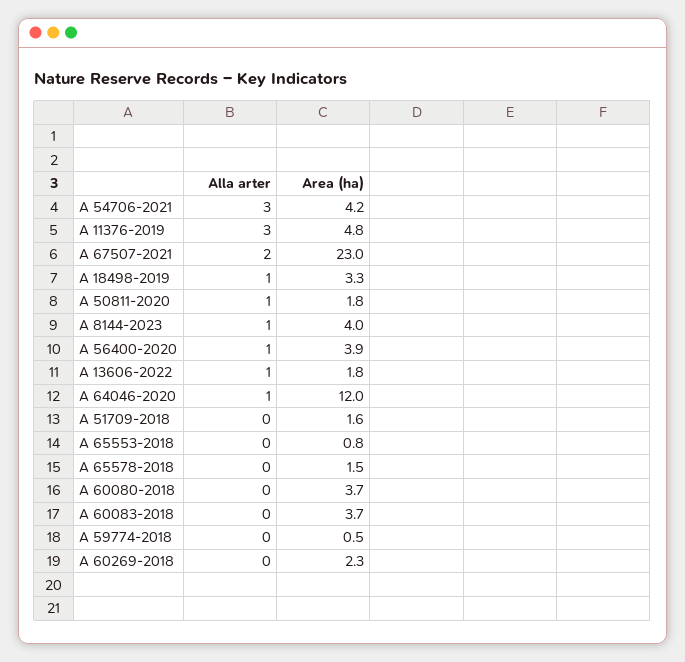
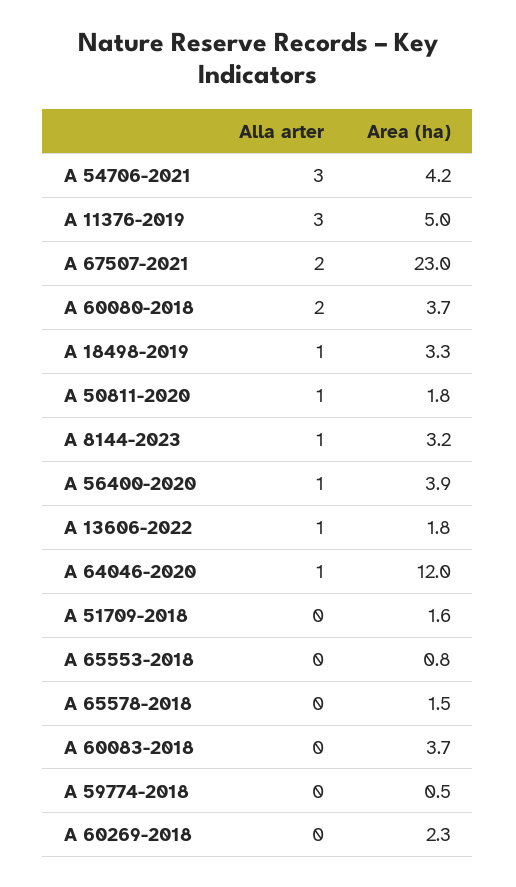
Area (ha), A 11376-2019: 4.8 -> 5
Area (ha), A 8144-2023: 4 -> 3.2
Alla arter, A 60080-2018: 0 -> 2

